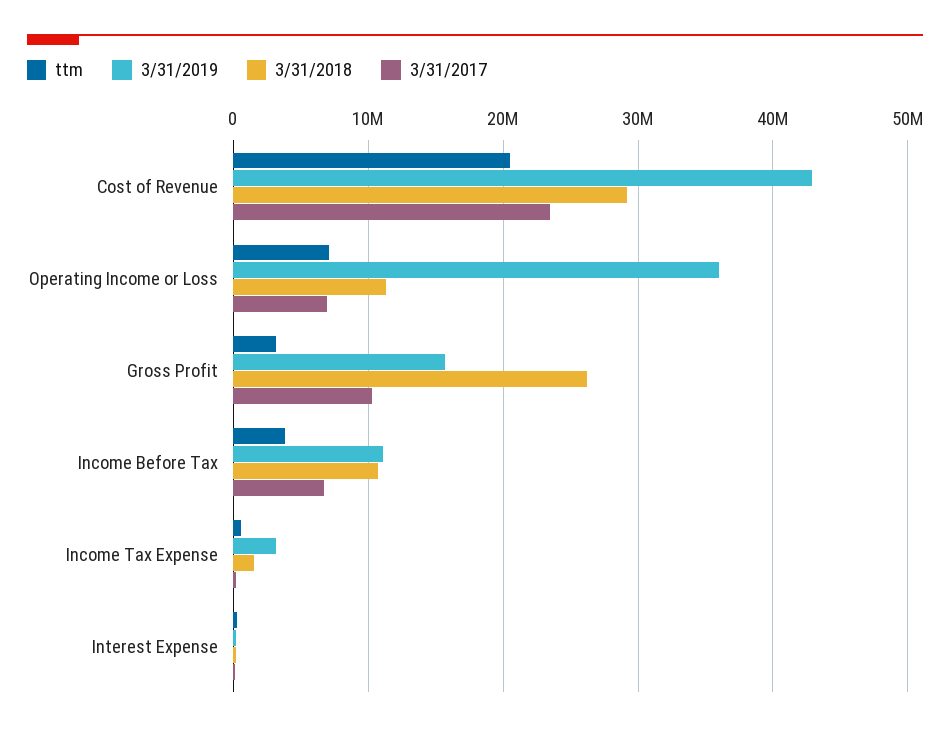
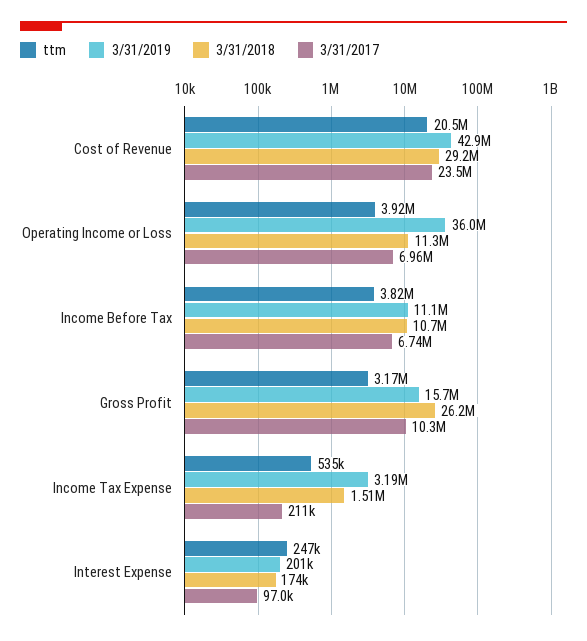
ttm, Operating Income or Loss: 7000000 -> 3920000

